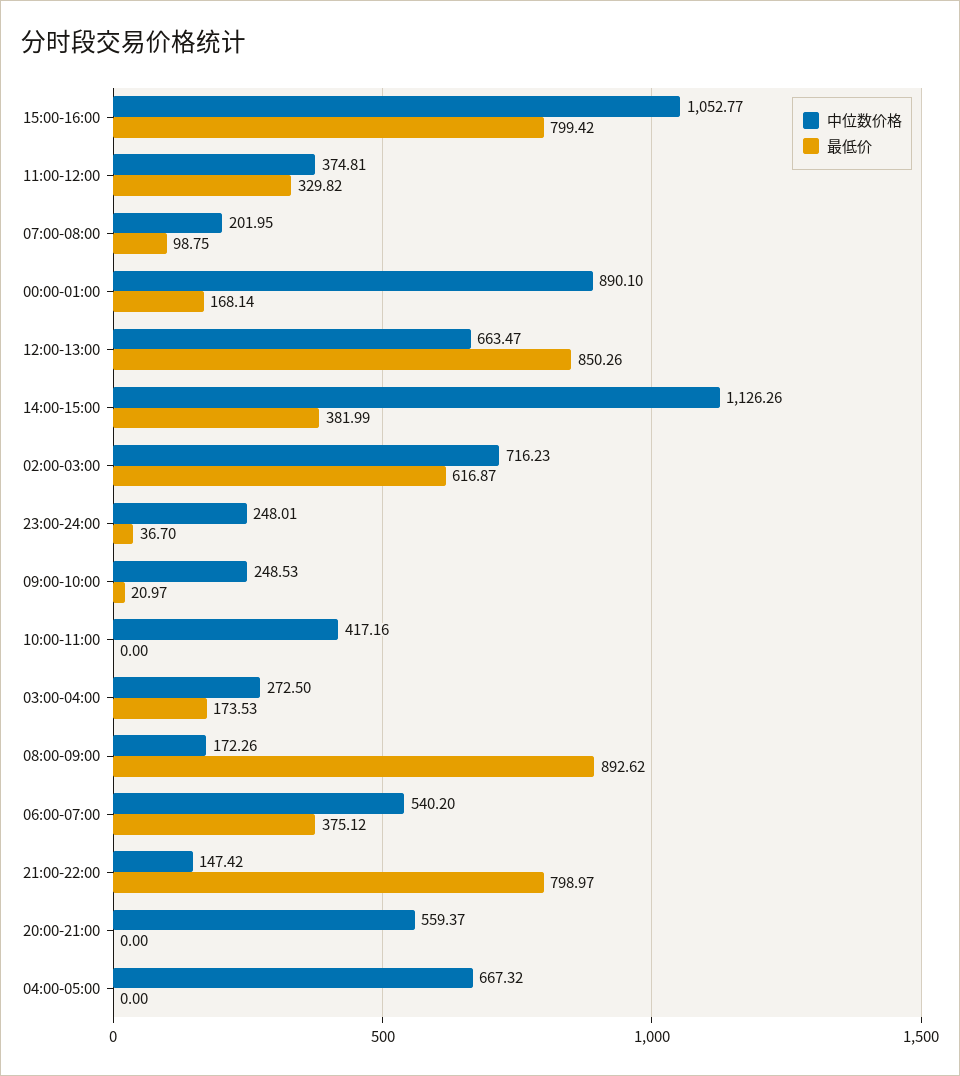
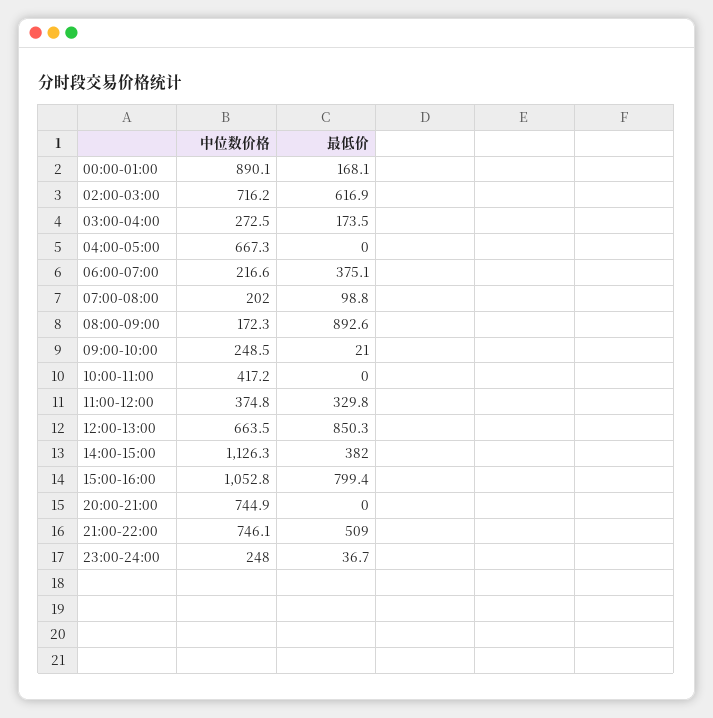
中位数价格, 06:00-07:00: 540.2 -> 216.6
中位数价格, 21:00-22:00: 147.42 -> 746.1
最低价, 21:00-22:00: 798.97 -> 509
中位数价格, 20:00-21:00: 559.37 -> 744.9

